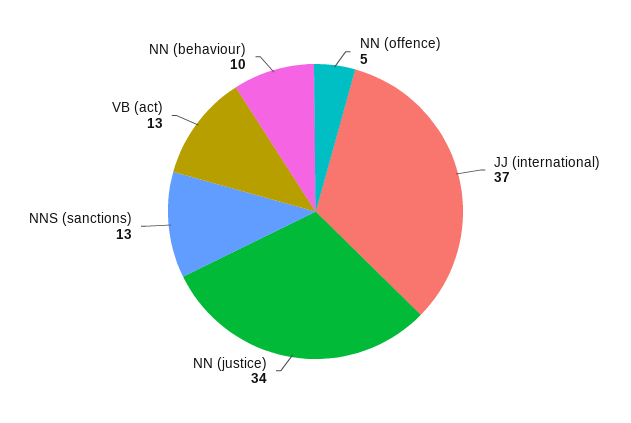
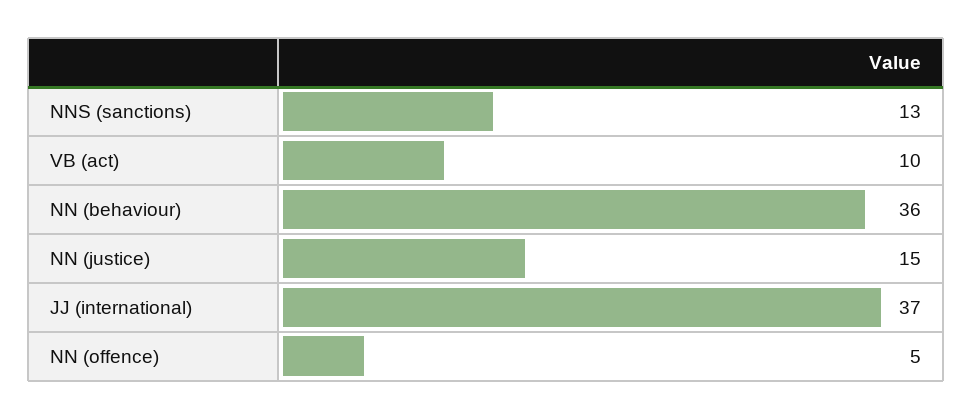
NN (justice): 34 -> 15
VB (act): 13 -> 10
NN (behaviour): 10 -> 36

